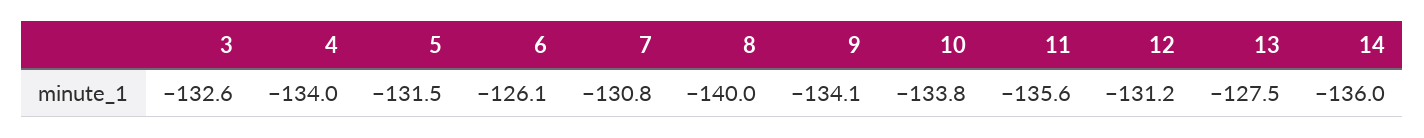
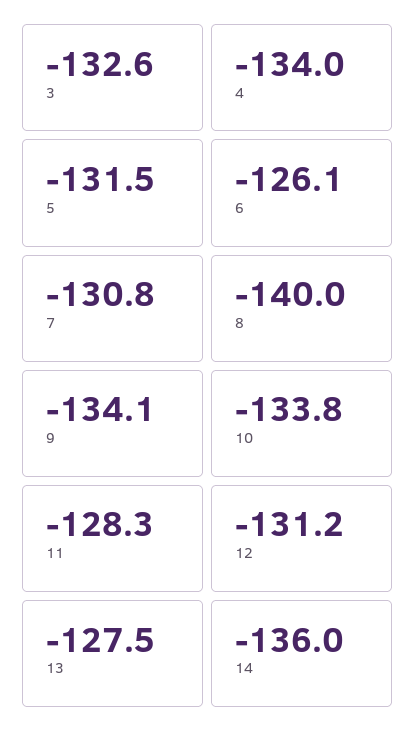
11: -135.6 -> -128.3

